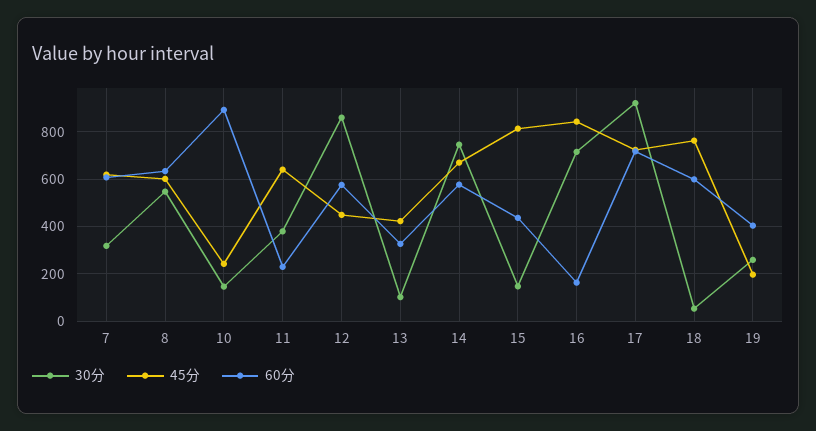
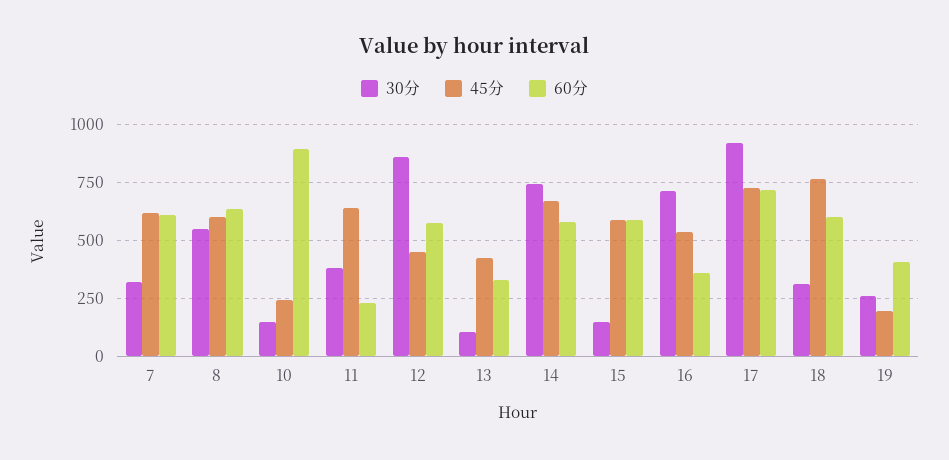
45分, 15: 800 -> 600
60分, 15: 450 -> 600
45分, 16: 850 -> 550
60分, 16: 150 -> 350
30分, 18: 50 -> 300

